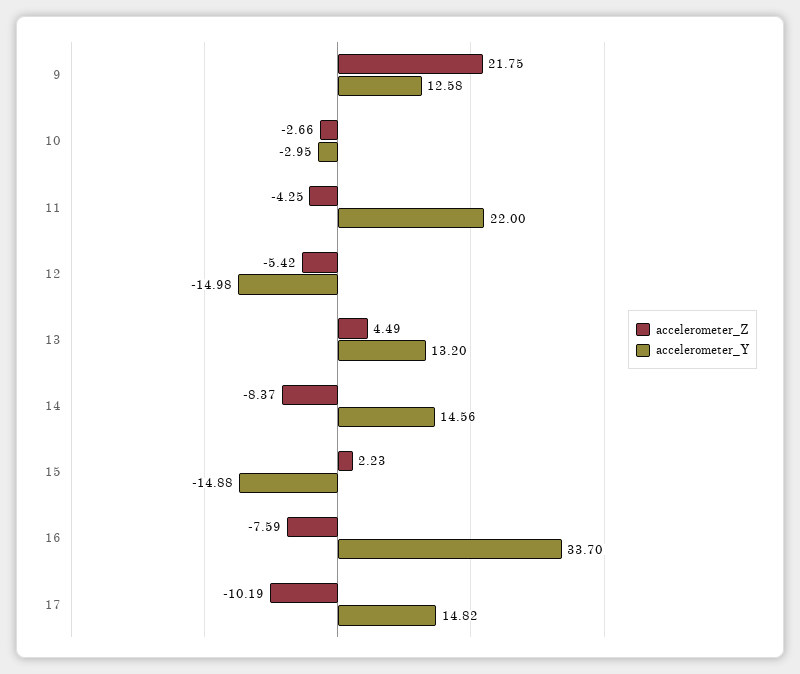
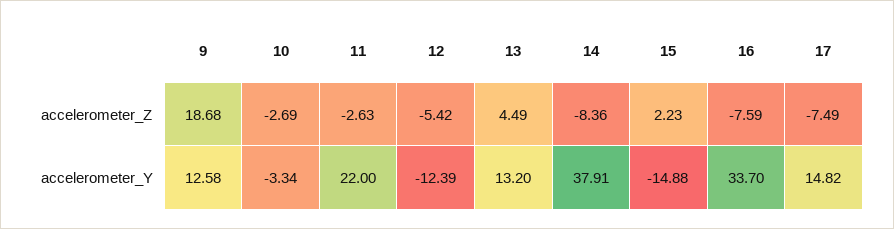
accelerometer_Z, 9: 21.75 -> 18.68
accelerometer_Z, 10: -2.66 -> -2.69
accelerometer_Y, 10: -2.95 -> -3.34
accelerometer_Z, 11: -4.25 -> -2.63
accelerometer_Y, 12: -14.98 -> -12.39
accelerometer_Z, 14: -8.37 -> -8.36
accelerometer_Y, 14: 14.56 -> 37.91
accelerometer_Z, 17: -10.19 -> -7.49

